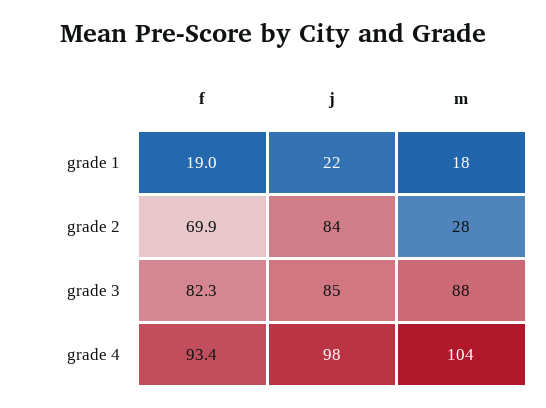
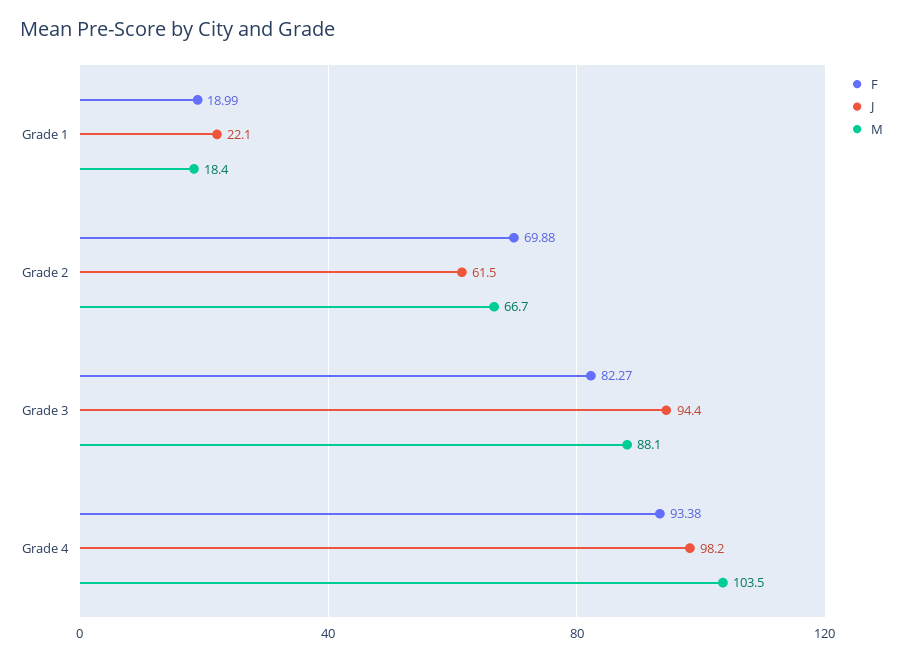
j, grade 2: 84 -> 61.5
m, grade 2: 28 -> 66.7
j, grade 3: 85 -> 94.4

